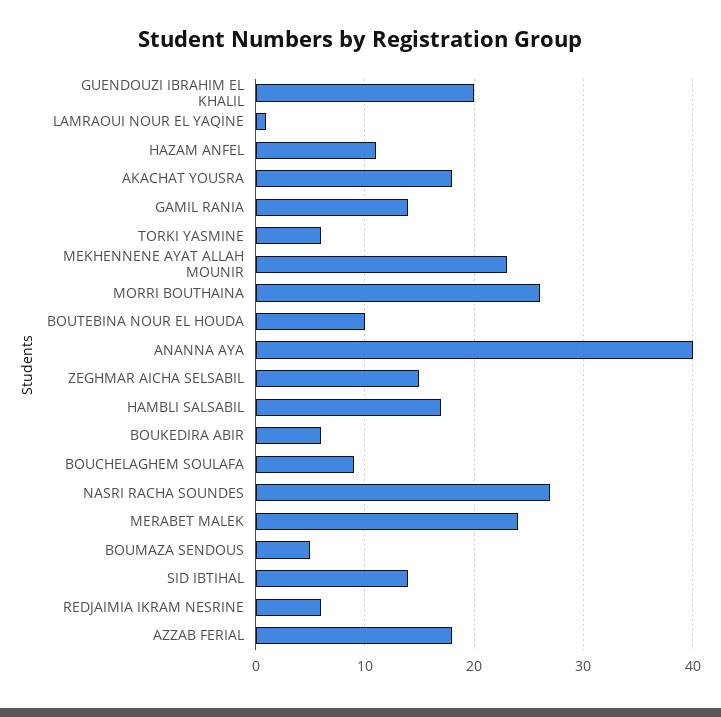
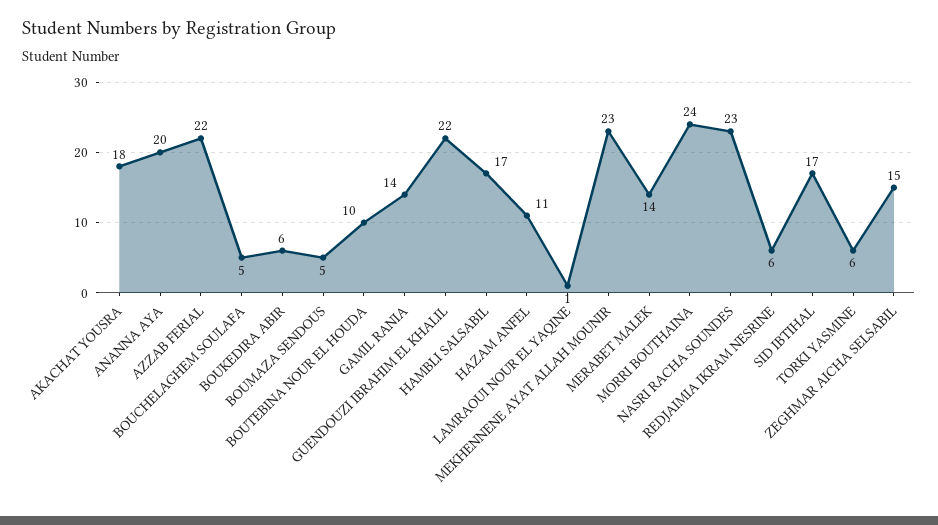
GUENDOUZI IBRAHIM EL KHALIL: 20 -> 22
MORRI BOUTHAINA: 26 -> 24
ANANNA AYA: 40 -> 20
BOUCHELAGHEM SOULAFA: 9 -> 5
NASRI RACHA SOUNDES: 27 -> 23
MERABET MALEK: 24 -> 14
SID IBTIHAL: 14 -> 17
AZZAB FERIAL: 18 -> 22

